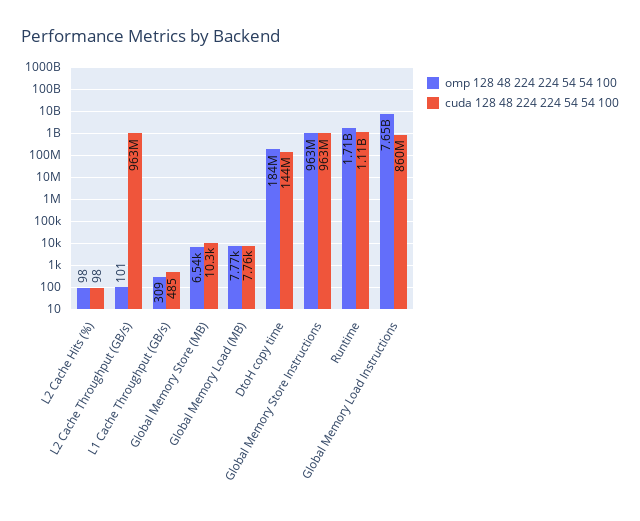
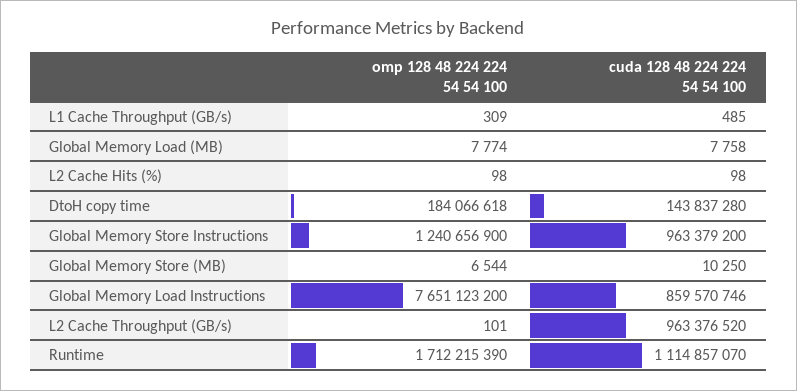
omp 128 48 224 224 54 54 100, Global Memory Store Instructions: 963000000 -> 1240656900

